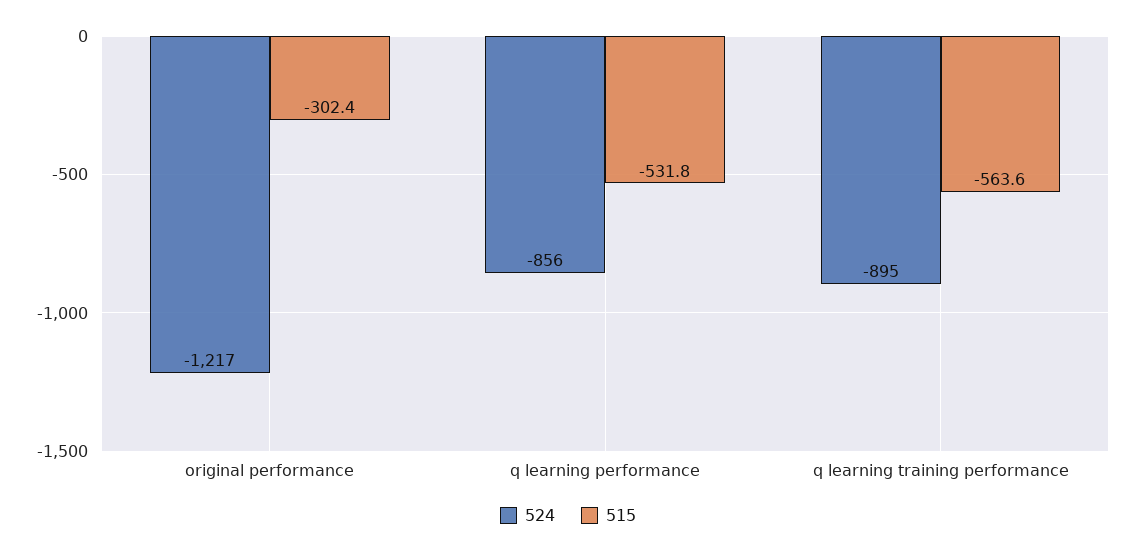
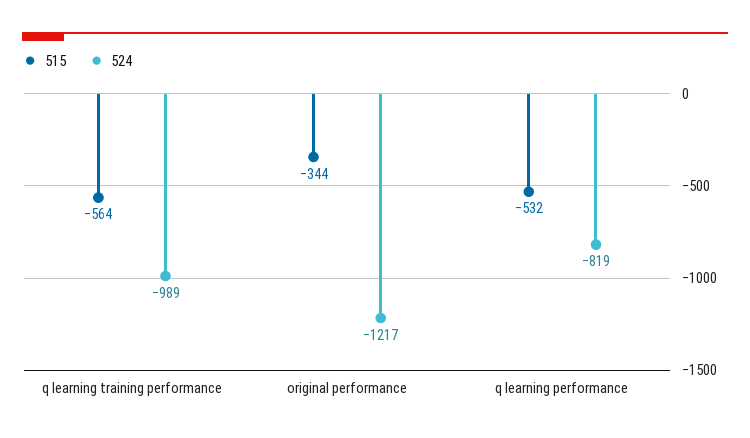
515, original performance: -302.4 -> -344
524, q learning performance: -856 -> -819
524, q learning training performance: -895 -> -989

